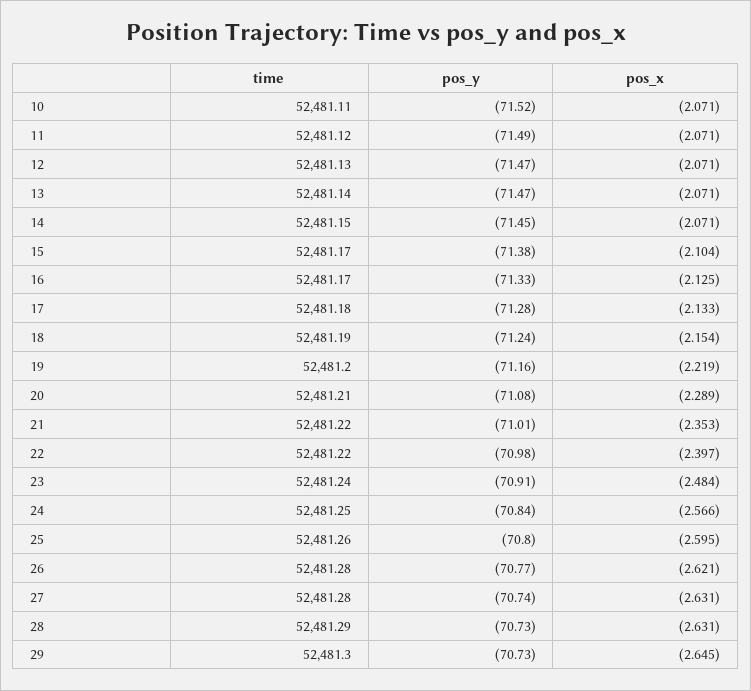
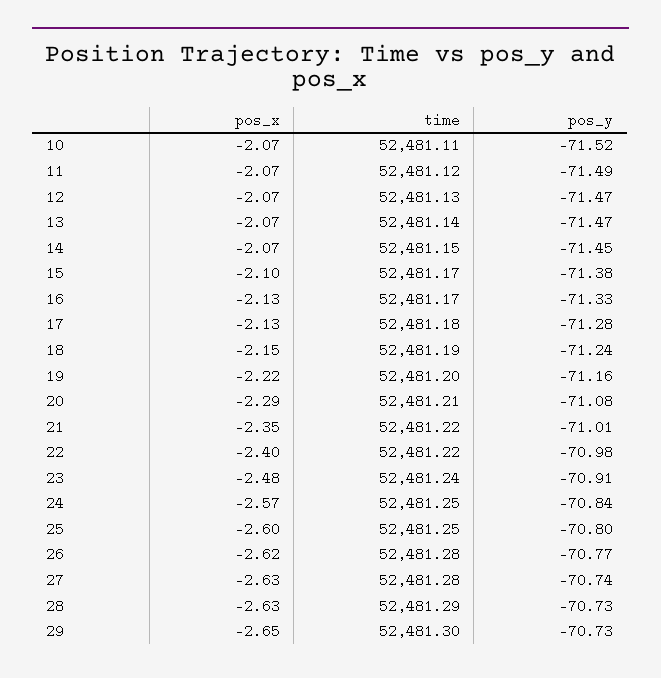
time, 25: 52481.26 -> 52481.25

